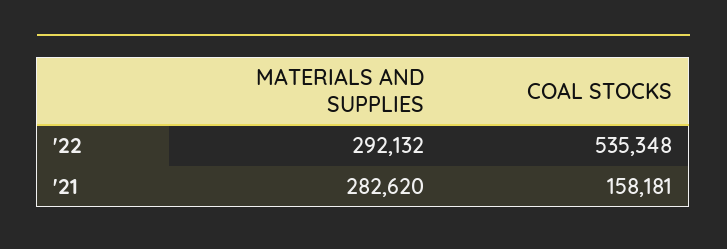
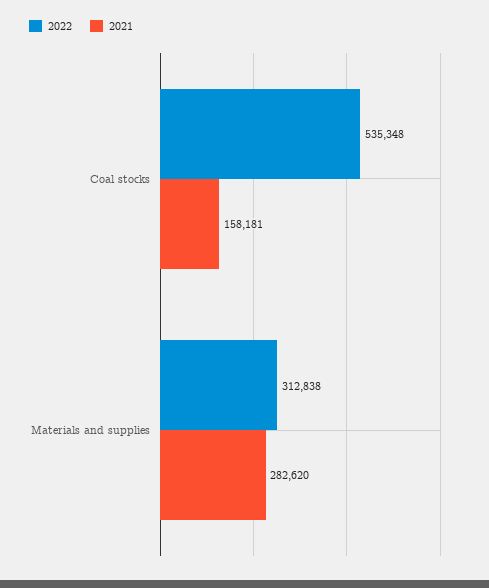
'22, MATERIALS AND SUPPLIES: 292132 -> 312838

